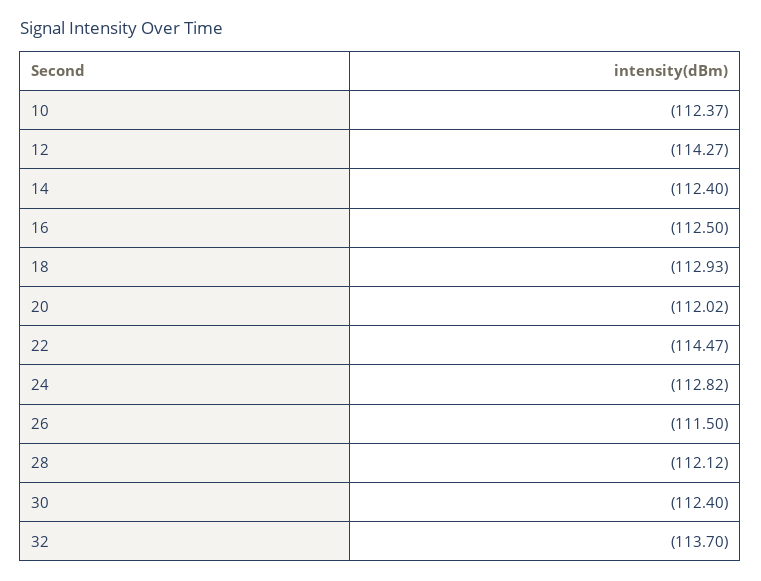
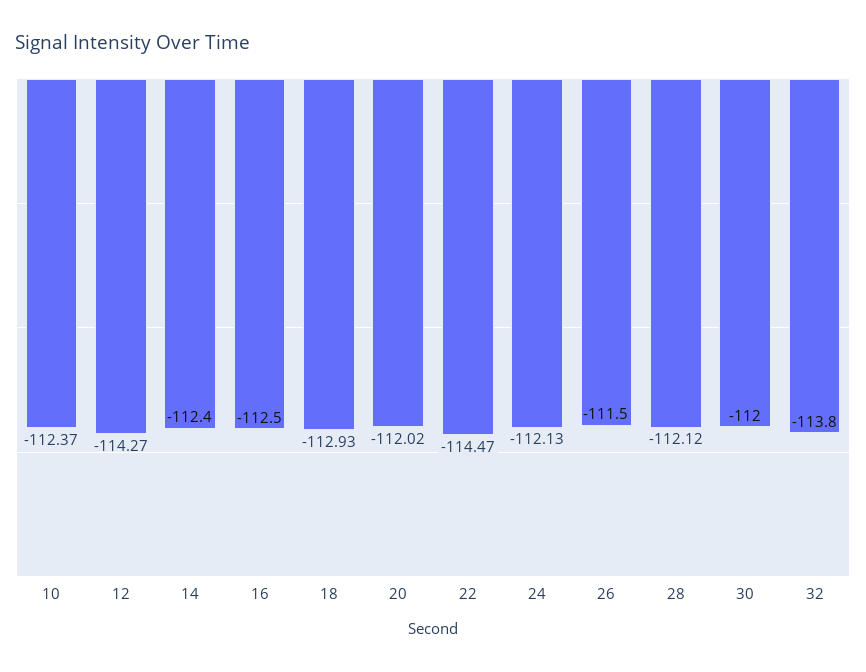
24: -112.82 -> -112.13
30: -112.4 -> -112
32: -113.7 -> -113.8

